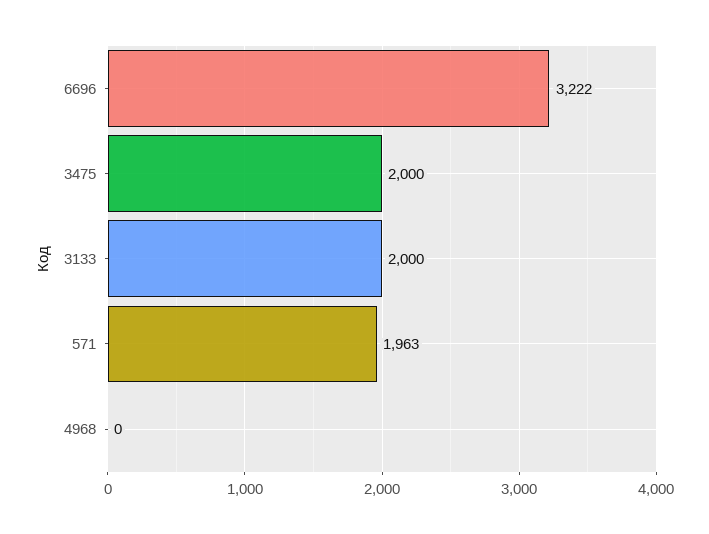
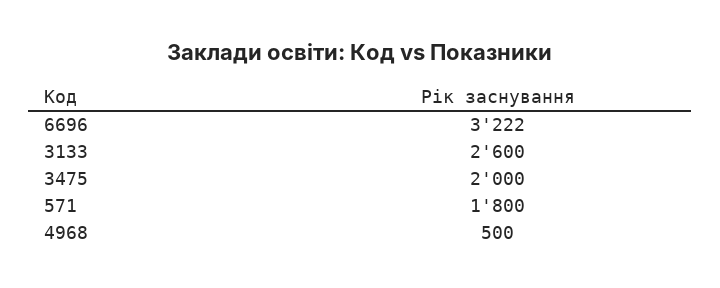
3133: 2000 -> 2600
571: 1963 -> 1800
4968: 0 -> 500

